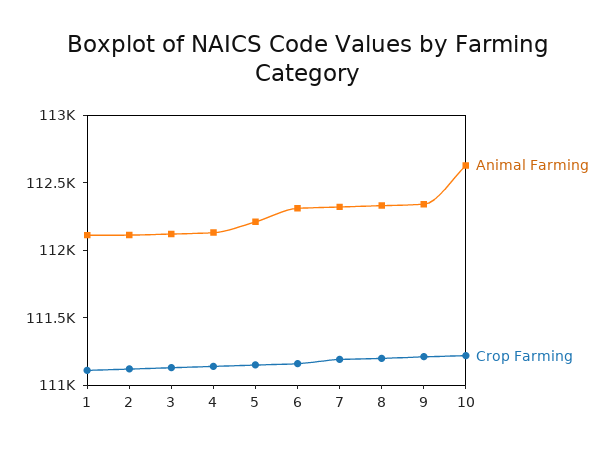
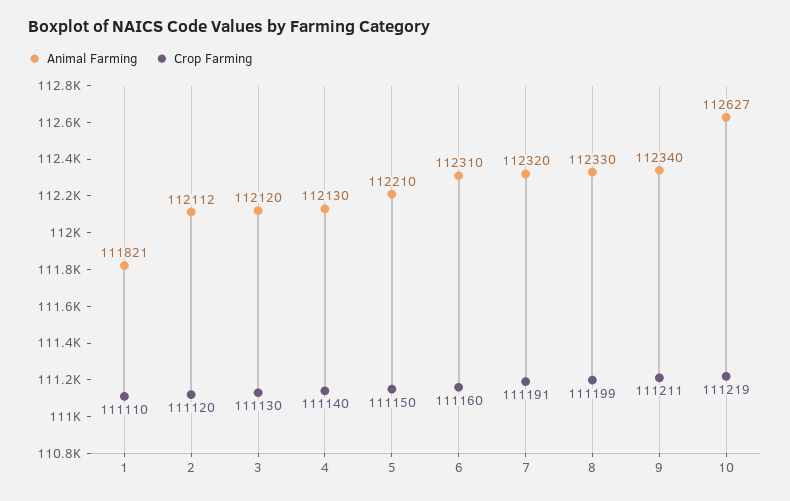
Animal Farming, 1: 112100 -> 111821

